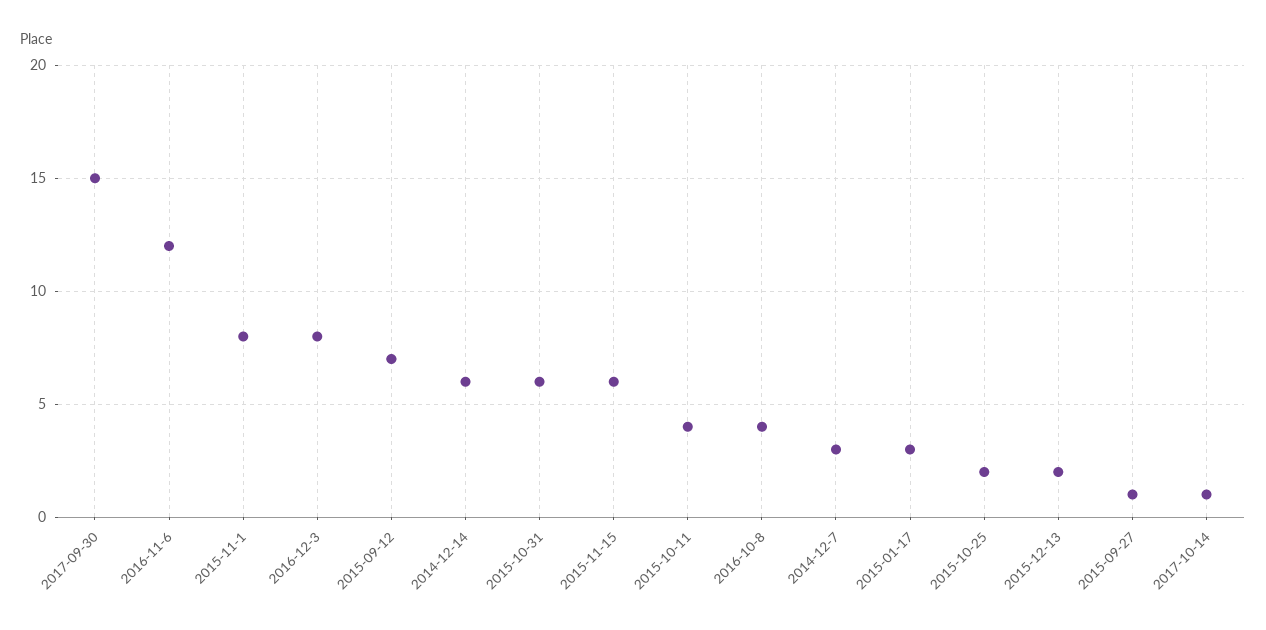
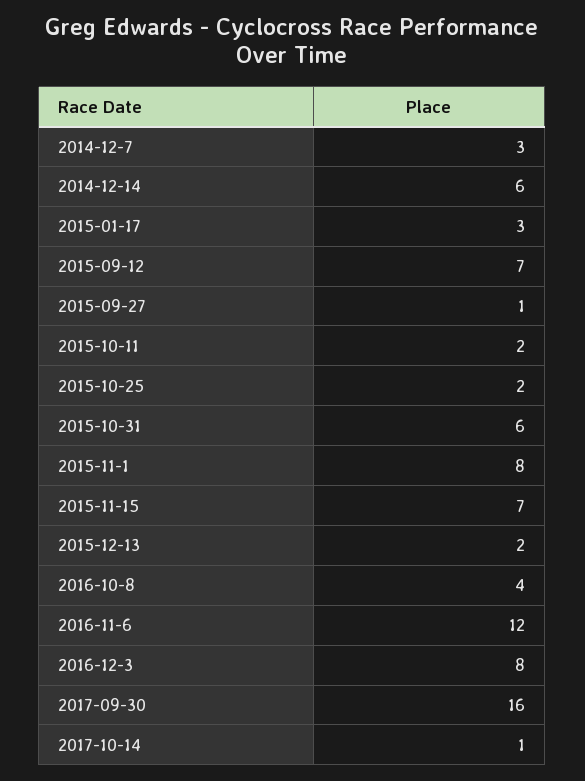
2017-09-30: 15 -> 16
2015-11-15: 6 -> 7
2015-10-11: 4 -> 2

